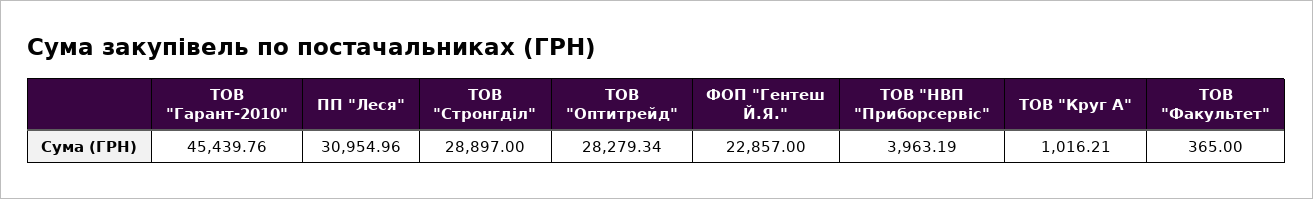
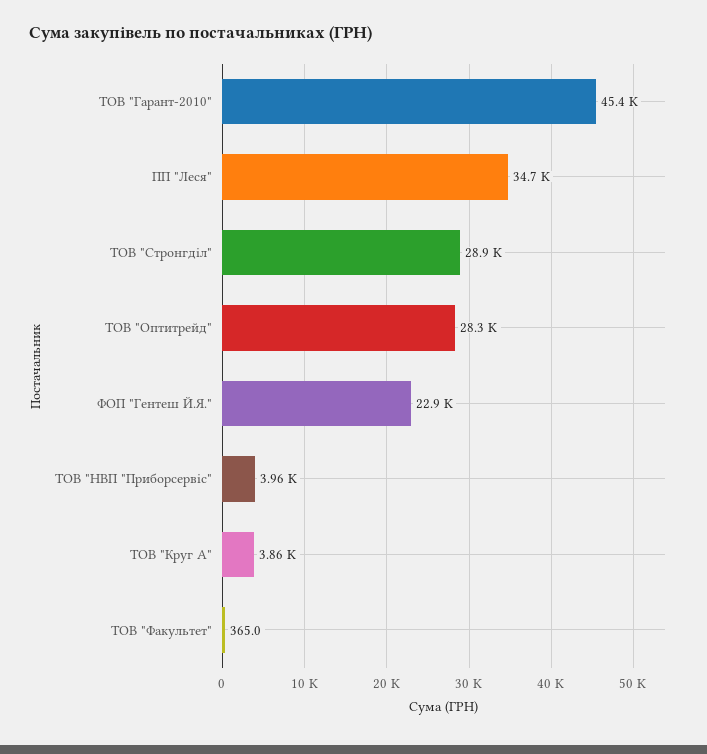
ПП "Леся": 30954.96 -> 34700
ТОВ "Круг А": 1016.21 -> 3860

